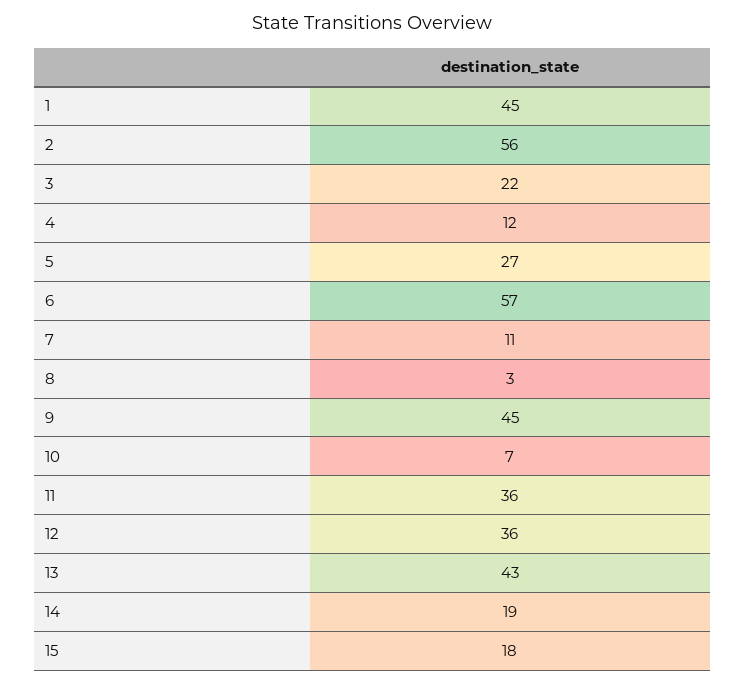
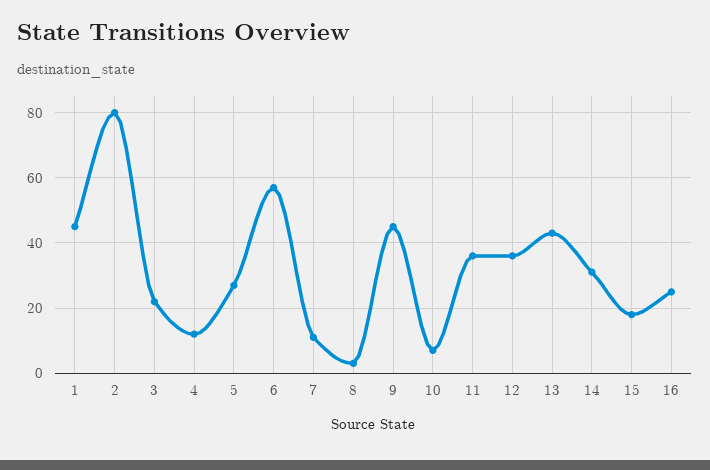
2: 56 -> 80
14: 19 -> 30
16: none -> 25

